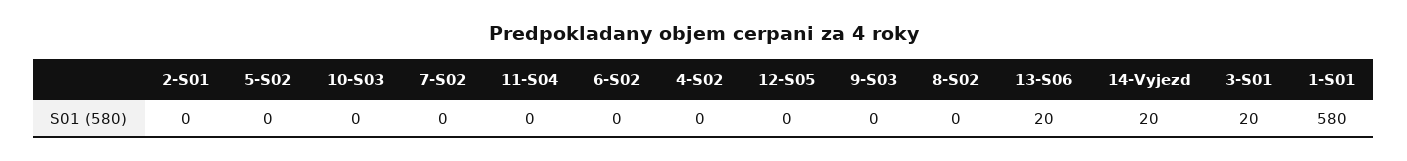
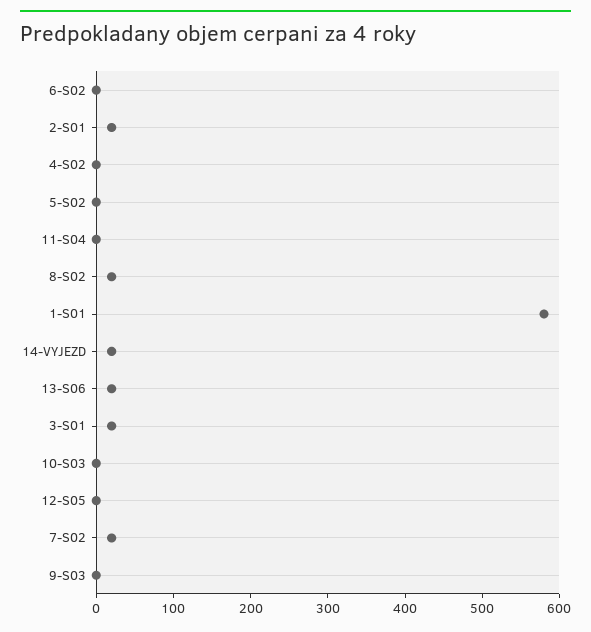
2-S01: 0 -> 20
7-S02: 0 -> 20
8-S02: 0 -> 20

